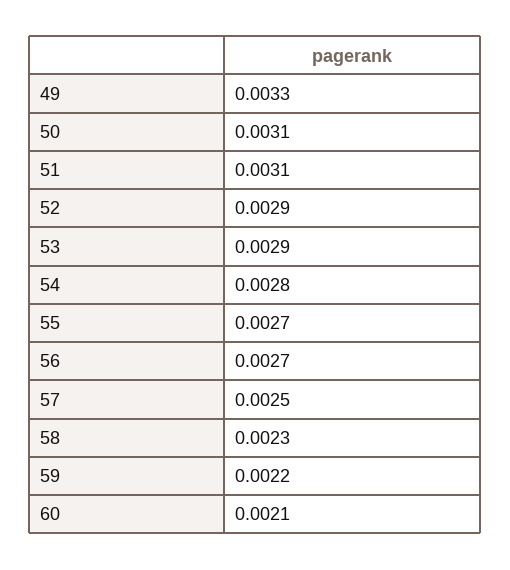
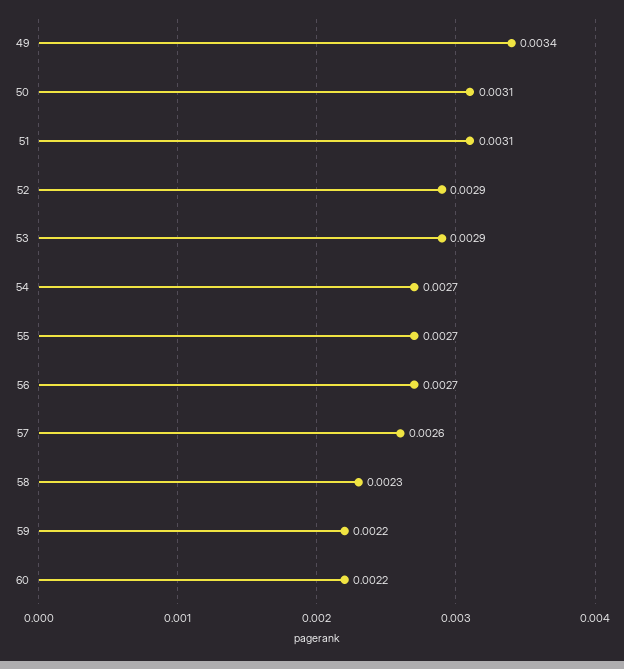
49: 0.0033 -> 0.0034
54: 0.0028 -> 0.0027
57: 0.0025 -> 0.0026
60: 0.0021 -> 0.0022

